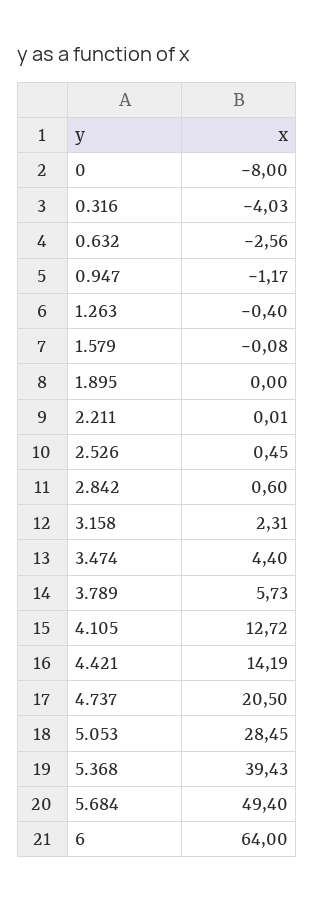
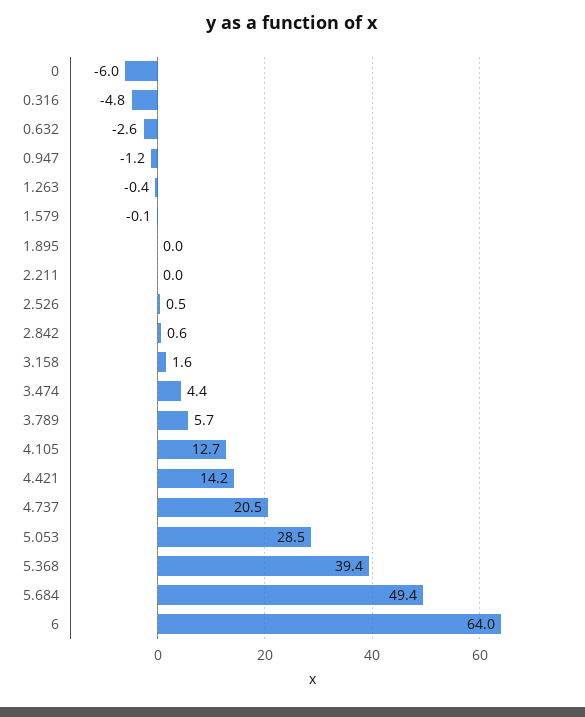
0: -8 -> -6
0.316: -4.03 -> -4.8
3.158: 2.31 -> 1.6

